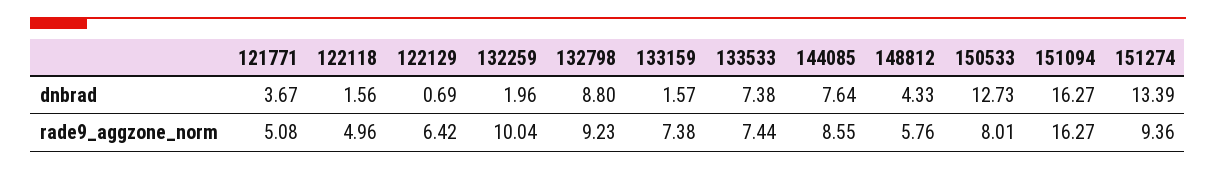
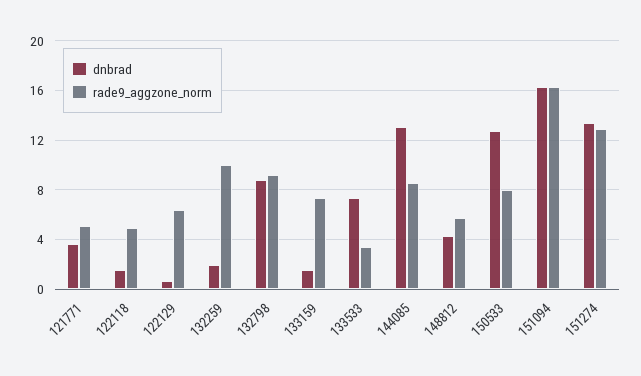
dnbrad, 144085: 7.64 -> 13
rade9_aggzone_norm, 133533: 7.44 -> 3.5
rade9_aggzone_norm, 151274: 9.36 -> 13

